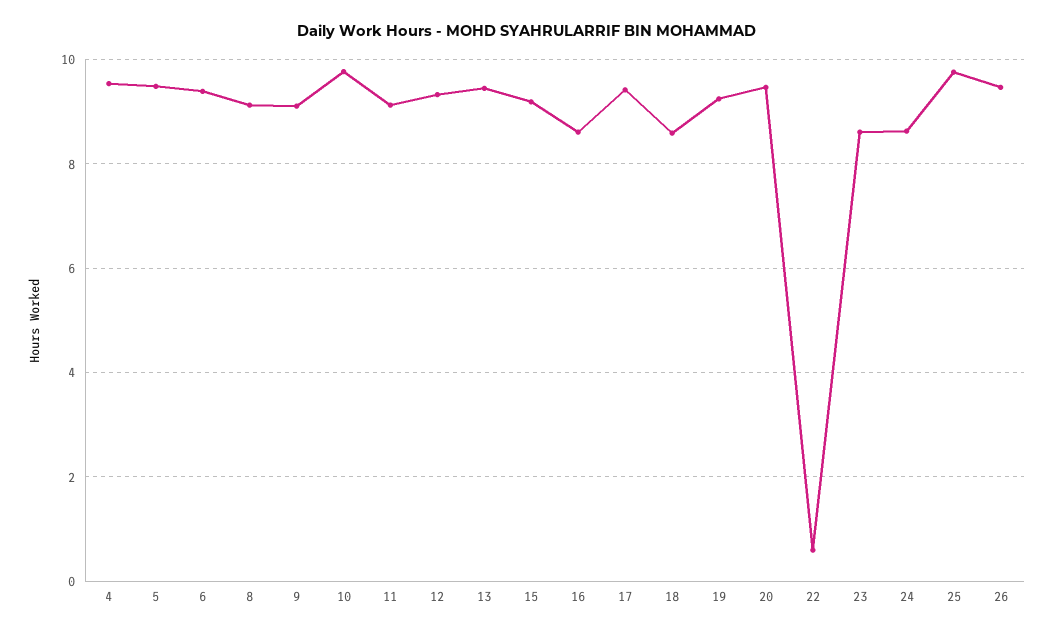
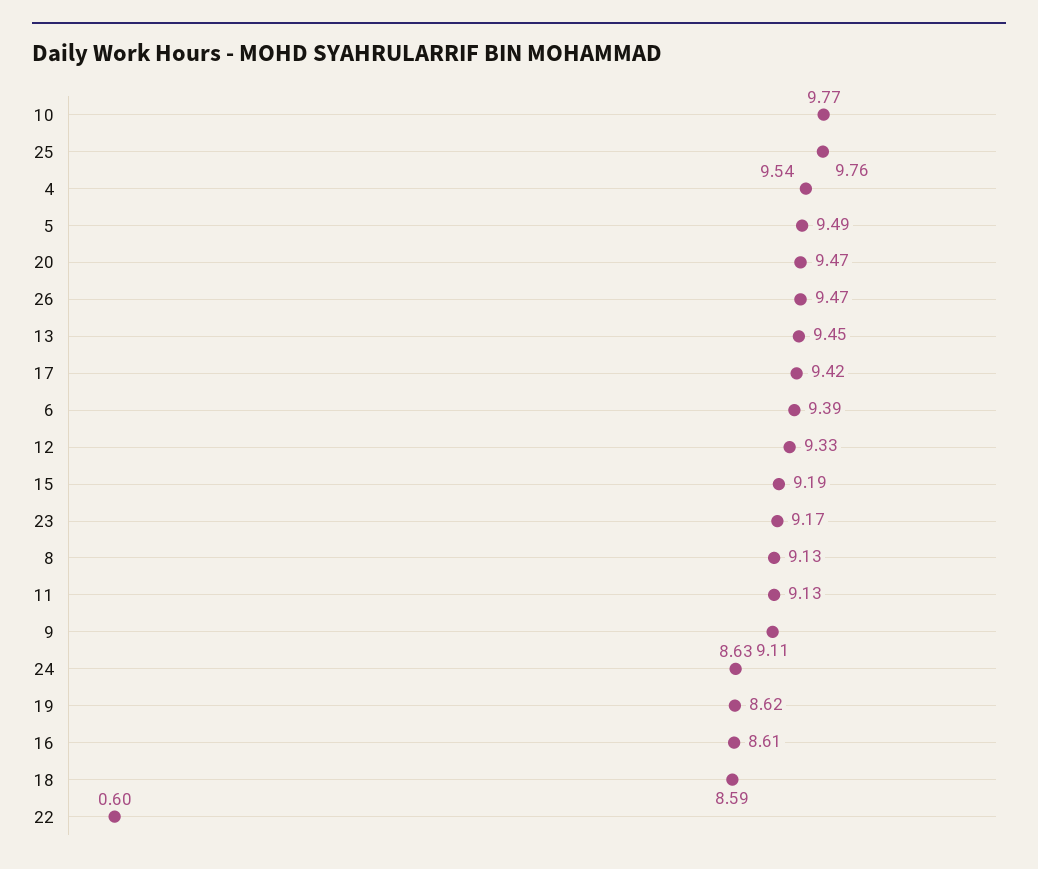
19: 9.2 -> 8.62
23: 8.6 -> 9.17

